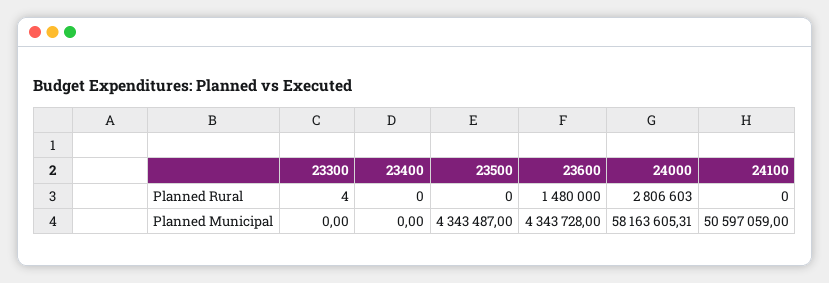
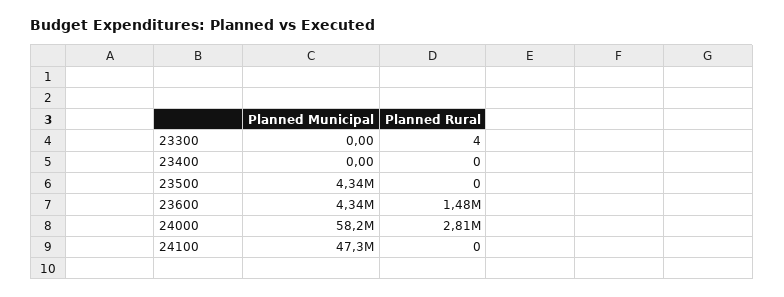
24100, Planned Municipal: 50597059 -> 47300000

